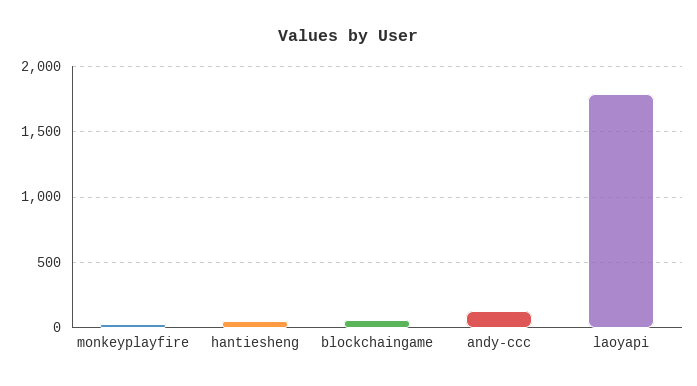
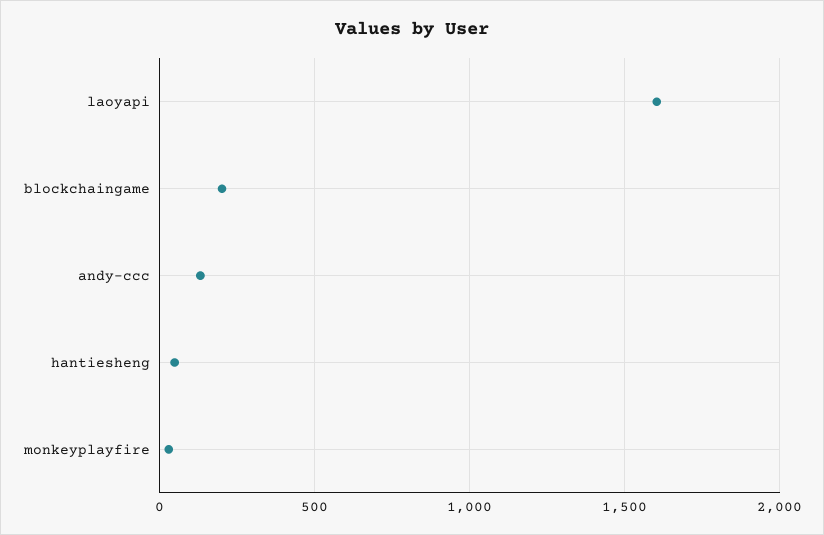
blockchaingame: 50 -> 200
laoyapi: 1800 -> 1600

